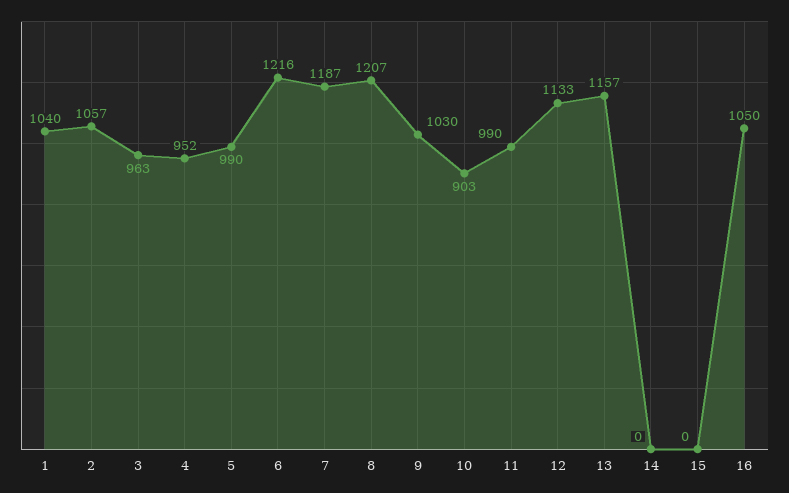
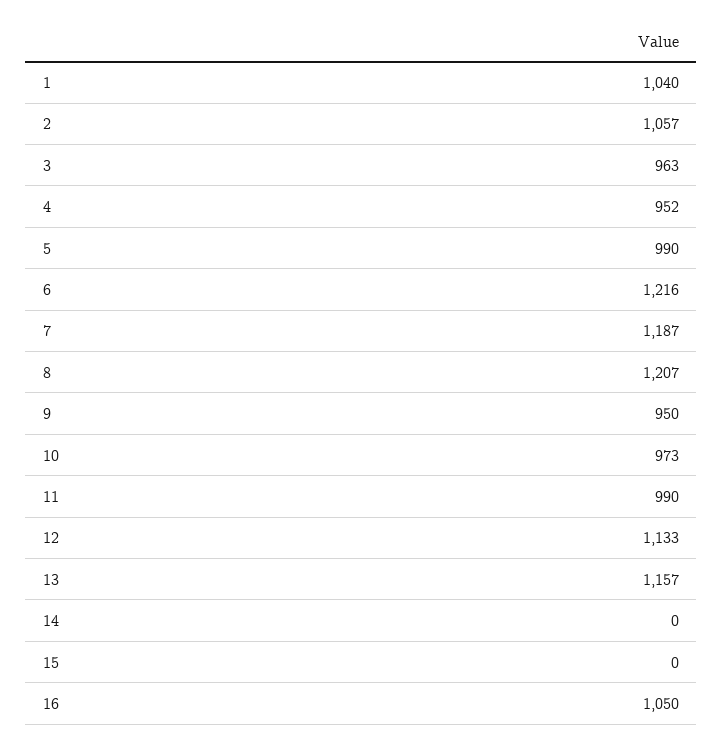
9: 1030 -> 950
10: 903 -> 973

